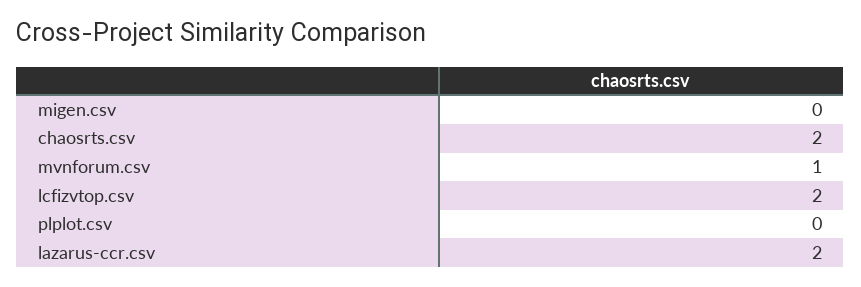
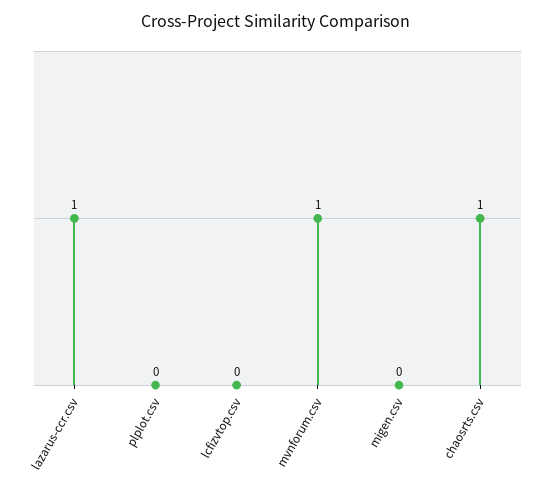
chaosrts.csv: 2 -> 1
lcfizvtop.csv: 2 -> 0
lazarus-ccr.csv: 2 -> 1

